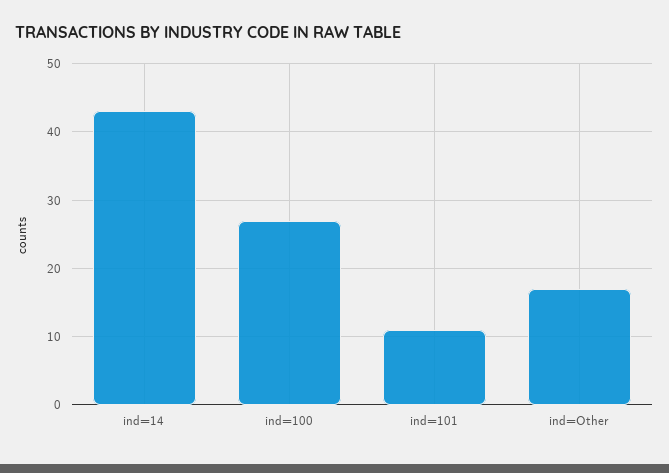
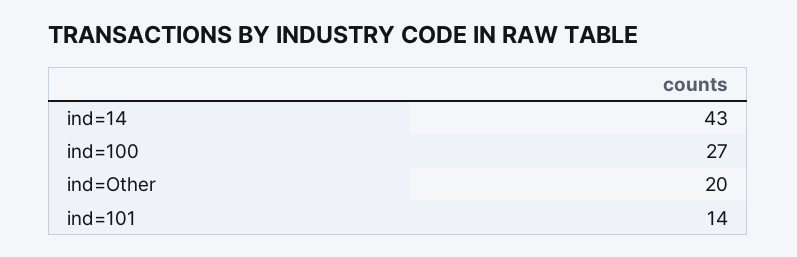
ind=101: 11 -> 14
ind=Other: 17 -> 20

